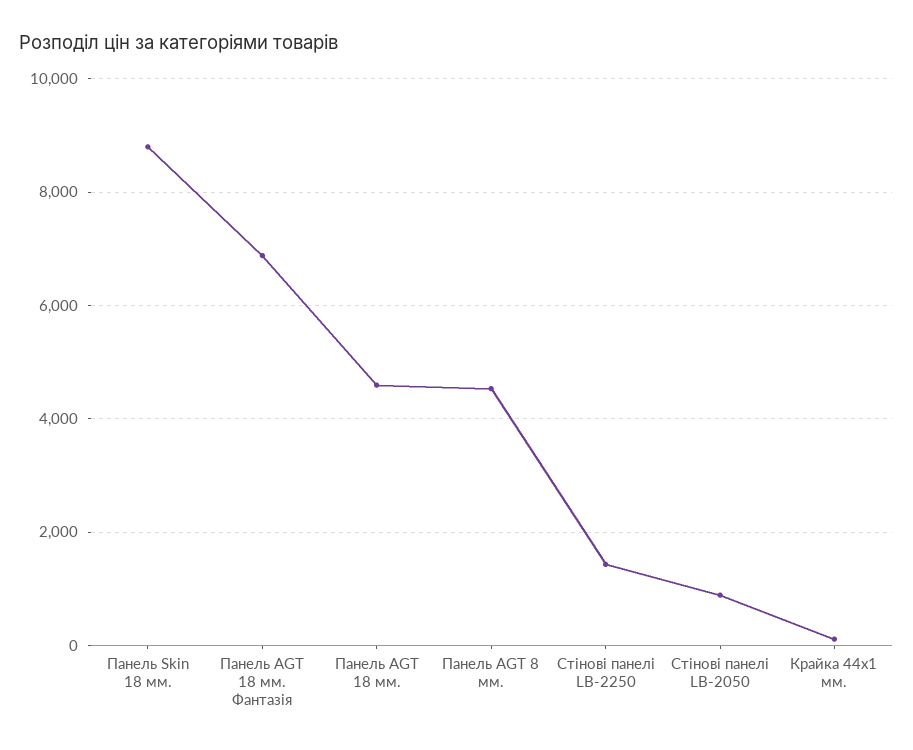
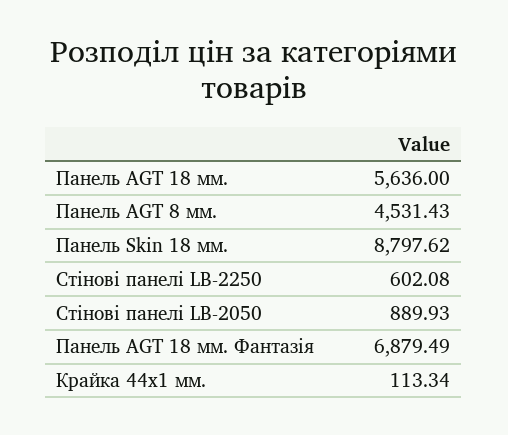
Панель AGT 18 мм.: 4600 -> 5636
Стінові панелі LB-2250: 1400 -> 602.08

